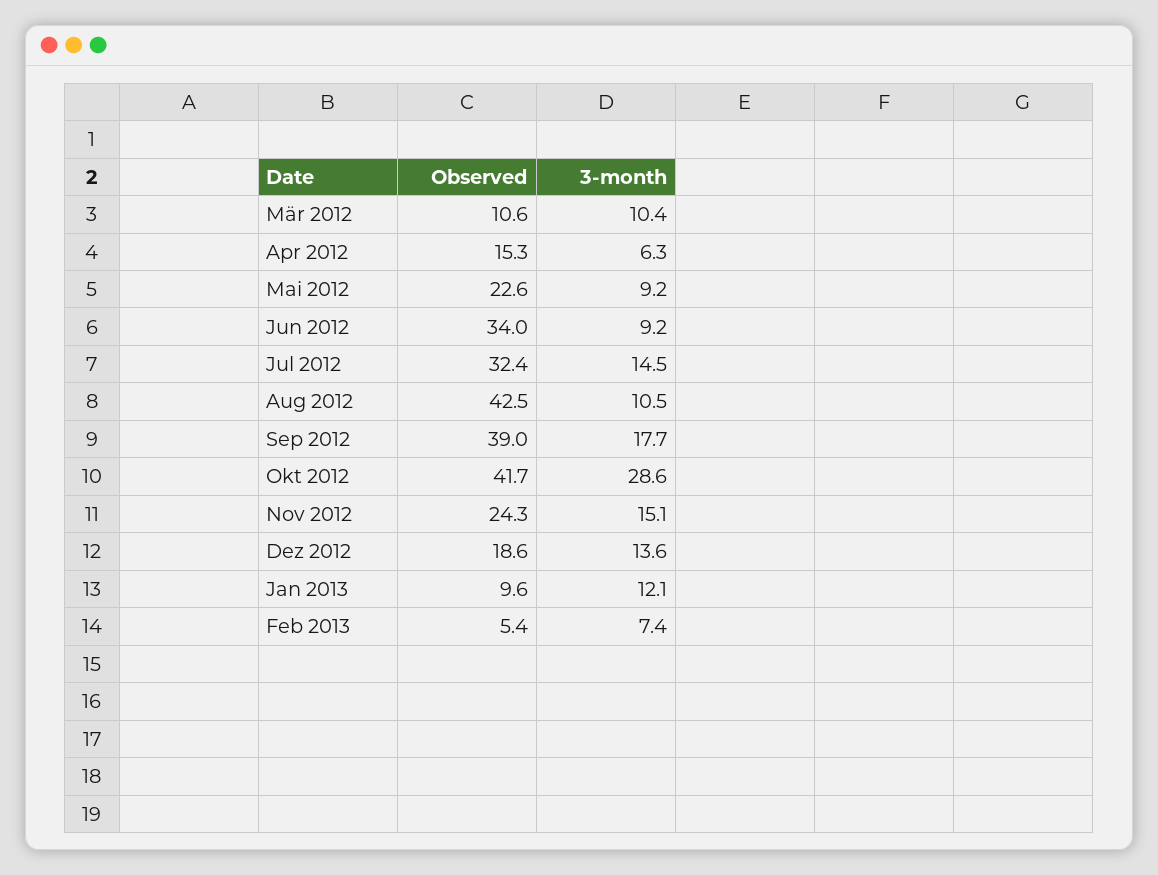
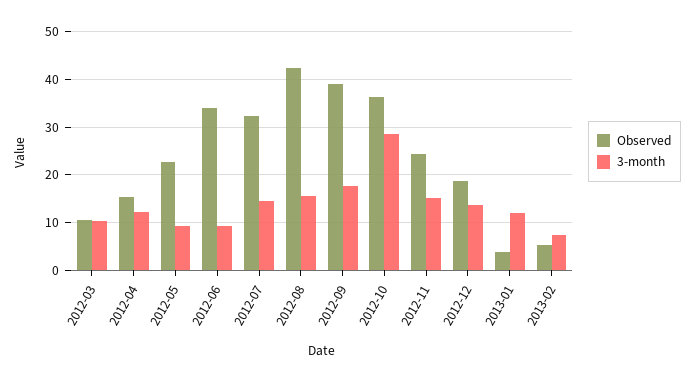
3-month, Apr 2012: 6.3 -> 12
3-month, Aug 2012: 10.5 -> 16
Observed, Okt 2012: 41.7 -> 36
Observed, Jan 2013: 9.6 -> 4

